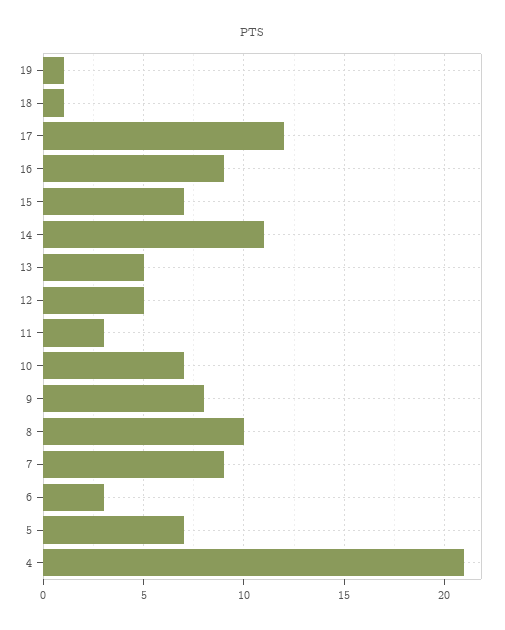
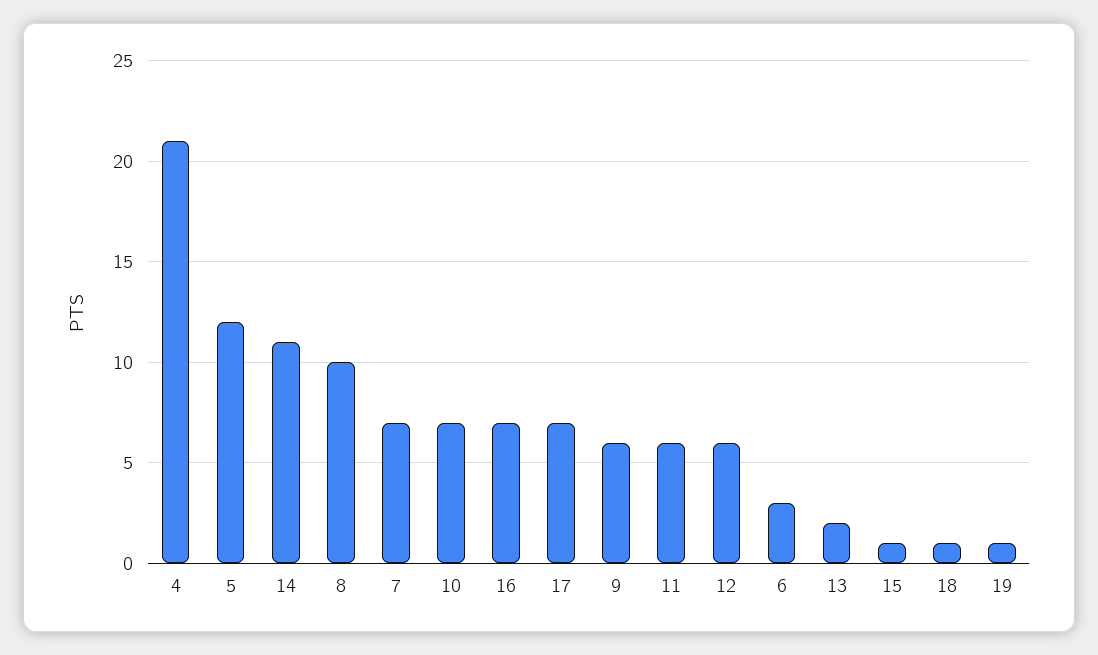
17: 12 -> 7
16: 9 -> 7
15: 7 -> 1
13: 5 -> 2
12: 5 -> 6
11: 3 -> 6
9: 8 -> 6
7: 9 -> 7
5: 7 -> 12

